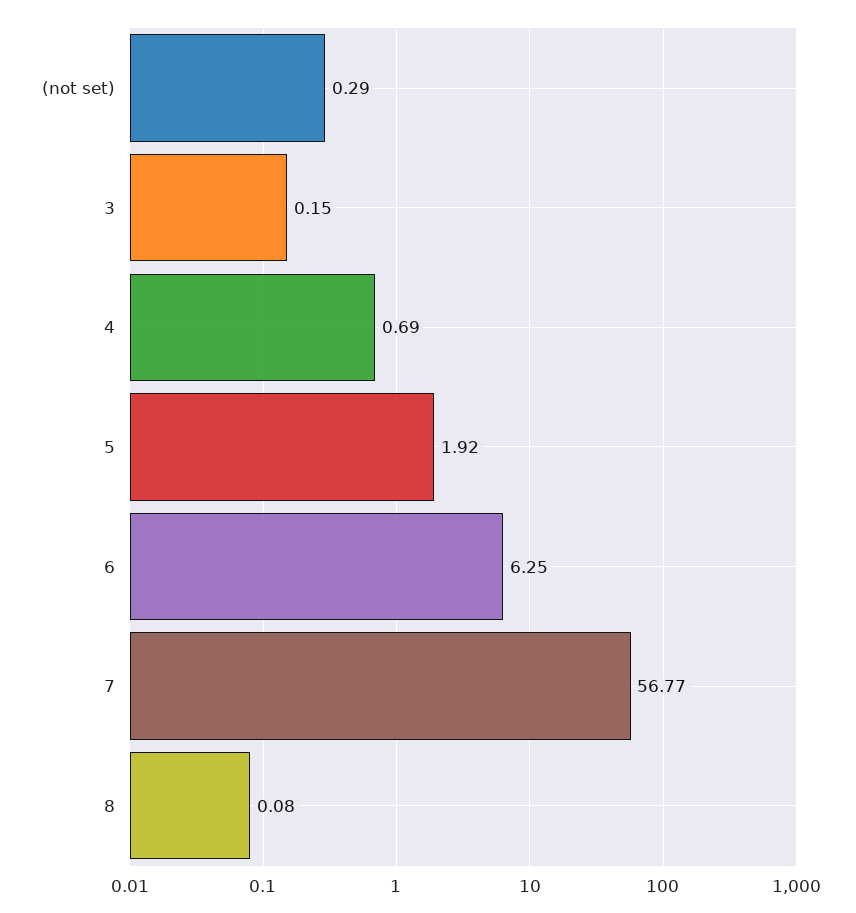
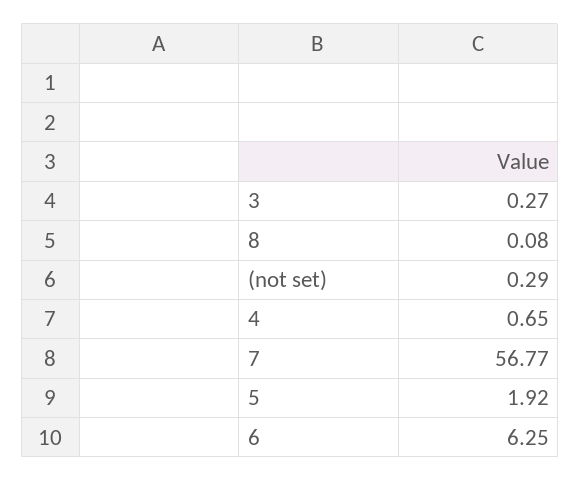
3: 0.15 -> 0.27
4: 0.69 -> 0.65

